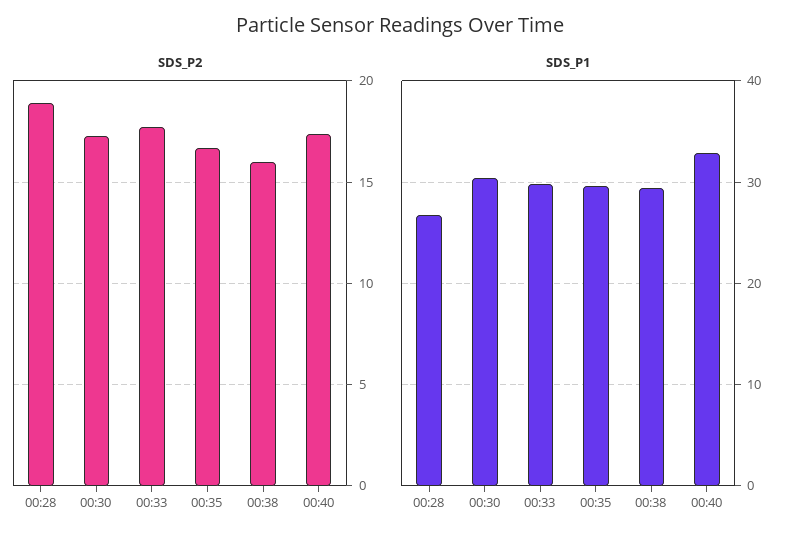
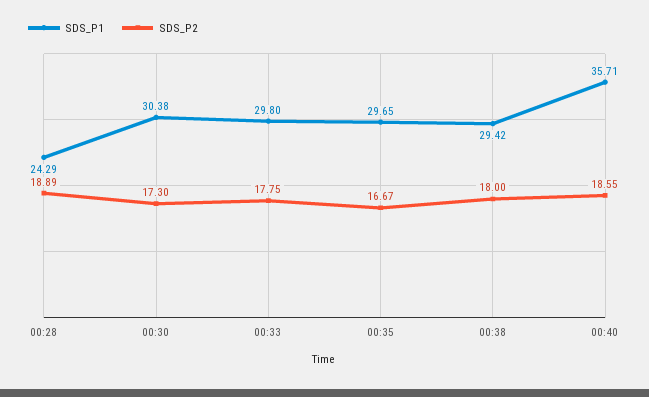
SDS_P2, 00:38: 16 -> 18
SDS_P2, 00:40: 17.5 -> 18.55
SDS_P1, 00:28: 27 -> 24.29
SDS_P1, 00:40: 33 -> 35.71

